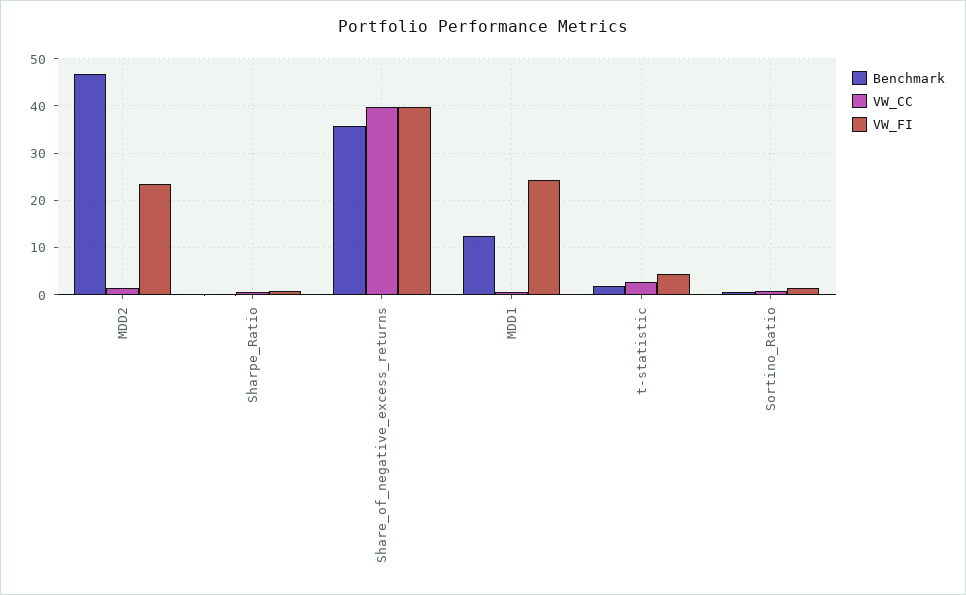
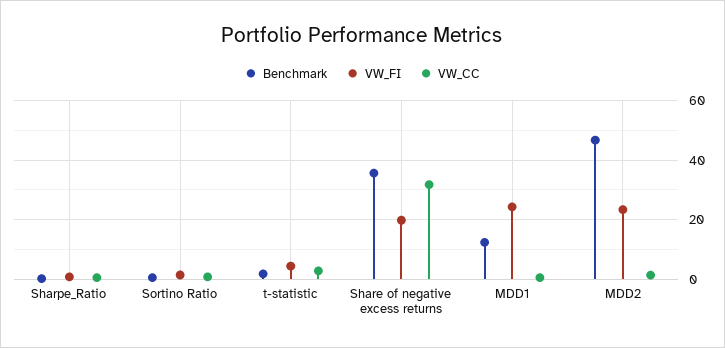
VW_CC, Share_of_negative_excess_returns: 40 -> 32.5
VW_FI, Share_of_negative_excess_returns: 40 -> 20

